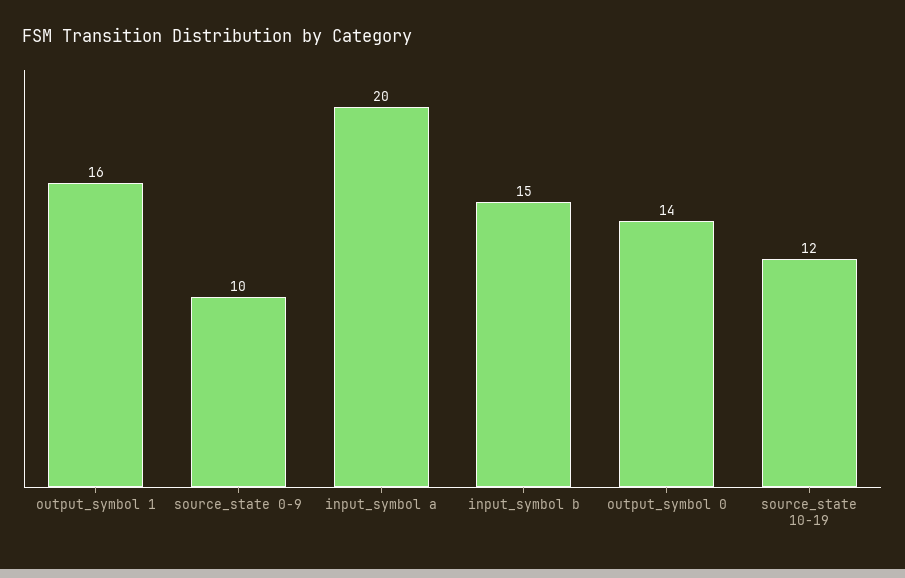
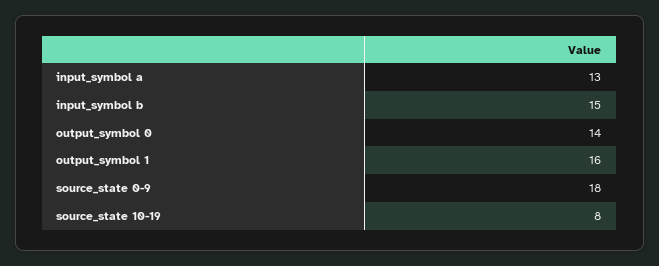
source_state 0-9: 10 -> 18
input_symbol a: 20 -> 13
source_state 10-19: 12 -> 8

